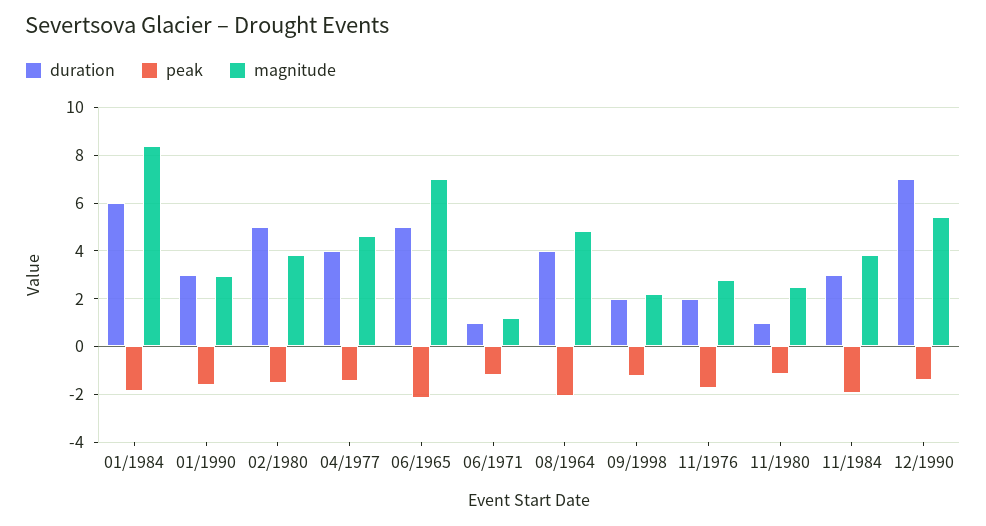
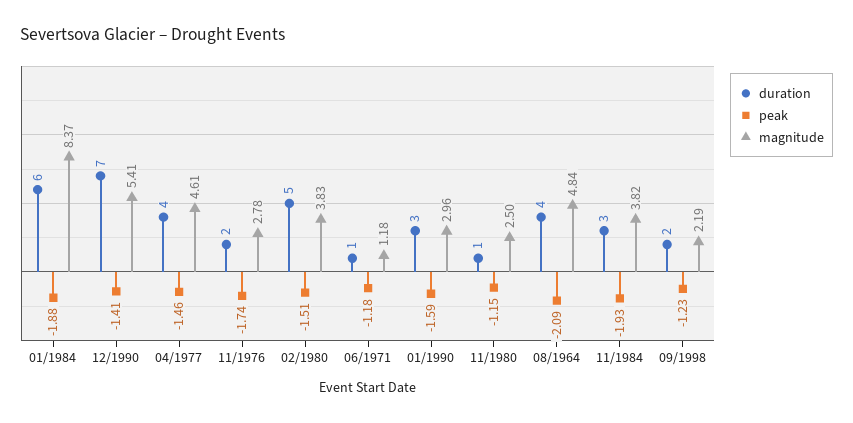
duration, 06/1965: 5 -> none
peak, 06/1965: -2 -> none
magnitude, 06/1965: 7 -> none

